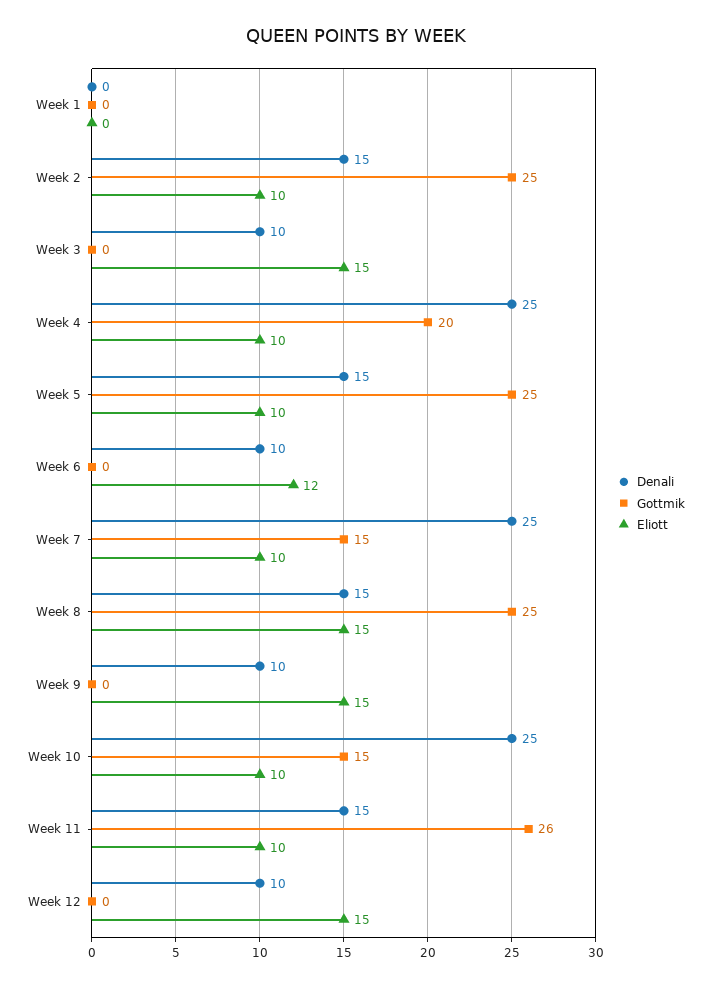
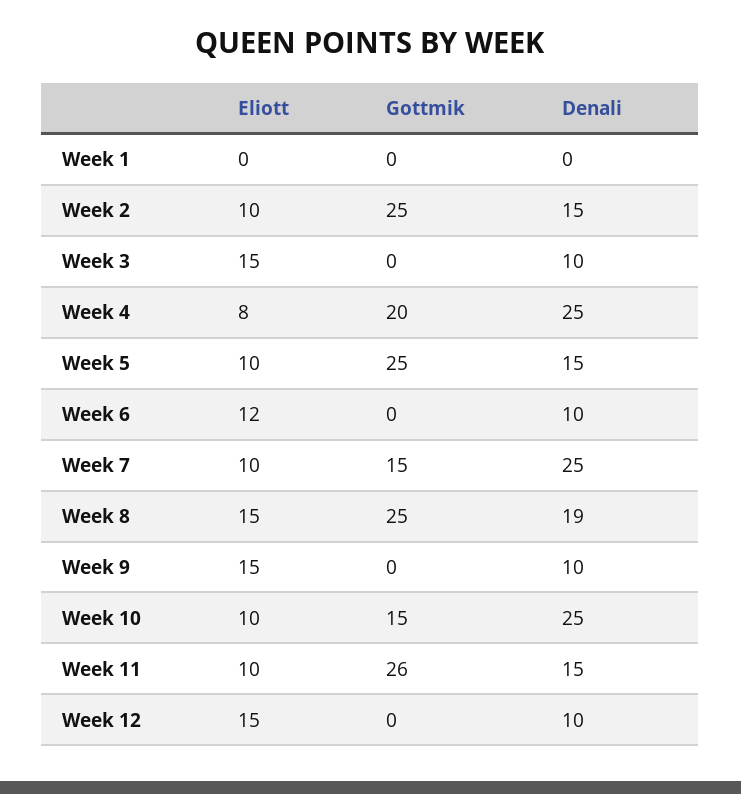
Eliott, Week 4: 10 -> 8
Denali, Week 8: 15 -> 19

